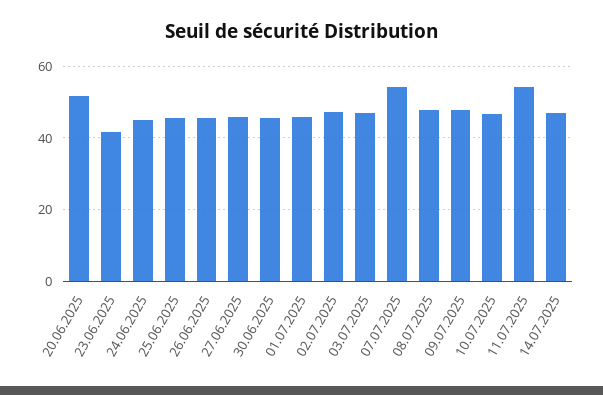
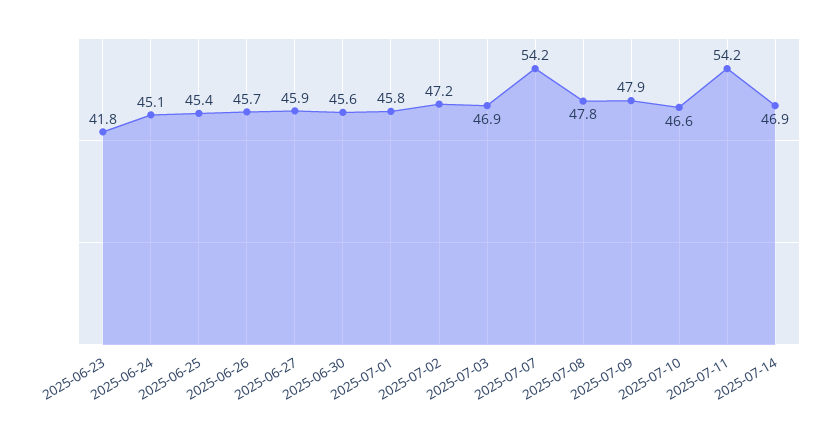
20.06.2025: 52 -> none

